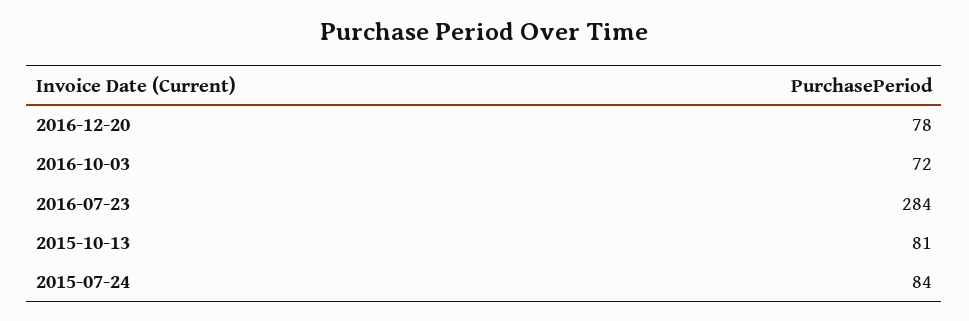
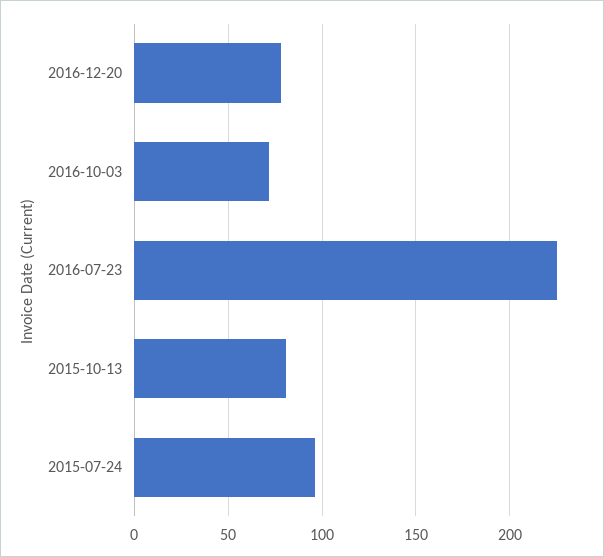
2016-07-23: 284 -> 225
2015-07-24: 84 -> 95

